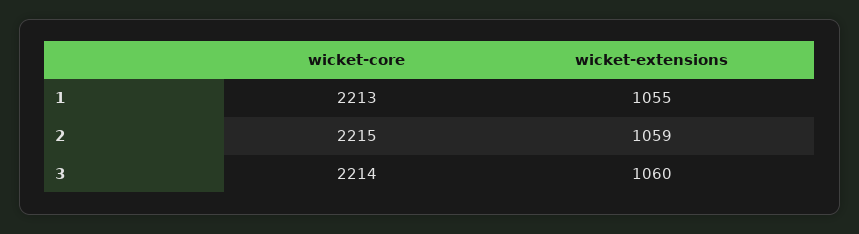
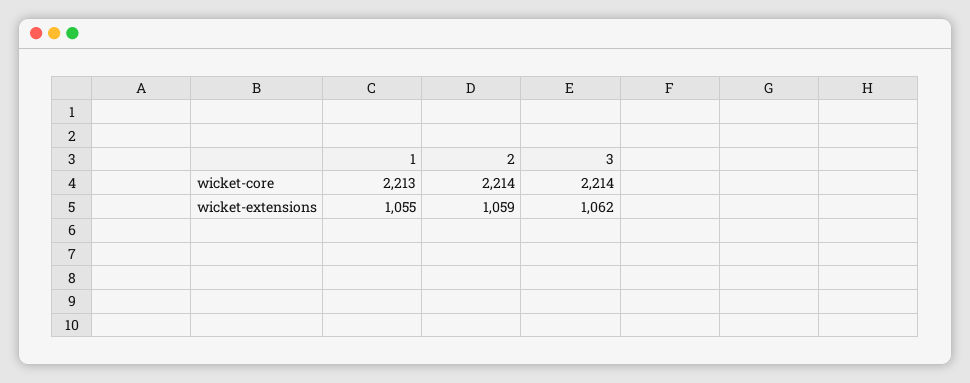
wicket-core, 2: 2215 -> 2214
wicket-extensions, 3: 1060 -> 1062

